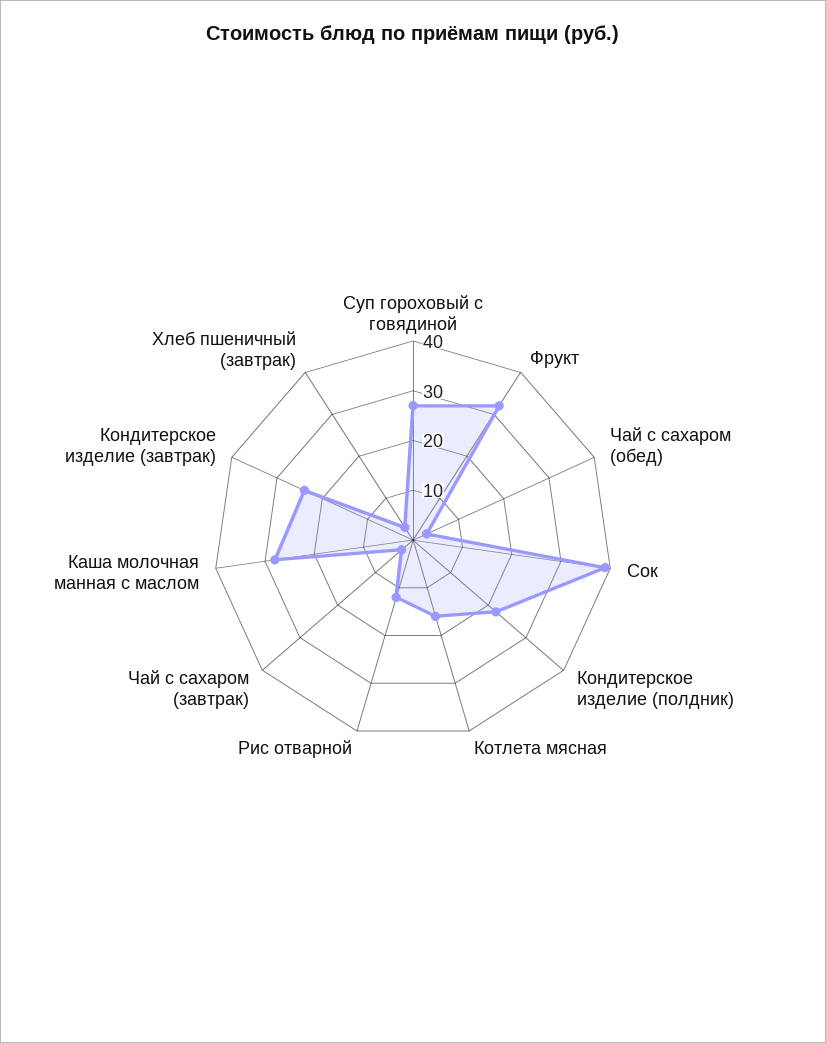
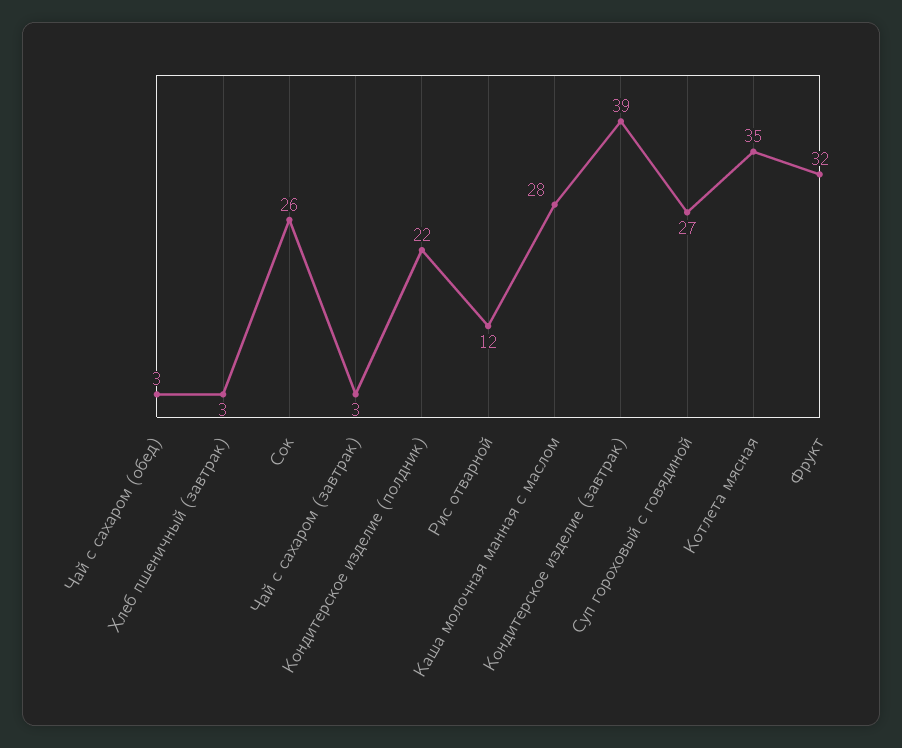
Сок: 40 -> 26
Котлета мясная: 15 -> 35
Кондитерское изделие (завтрак): 25 -> 39

